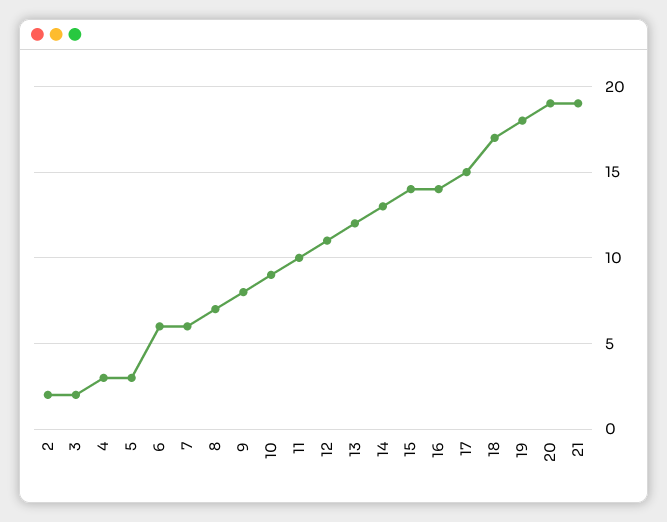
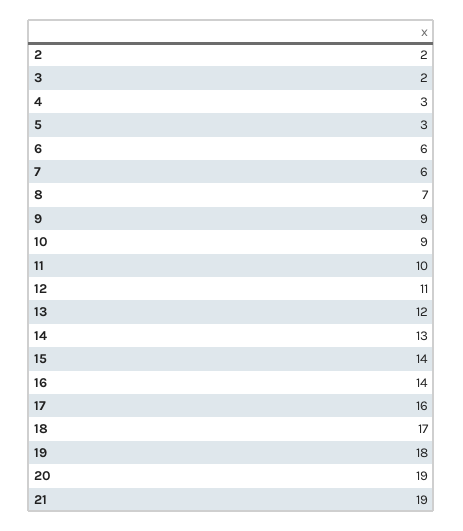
9: 8 -> 9
17: 15 -> 16

